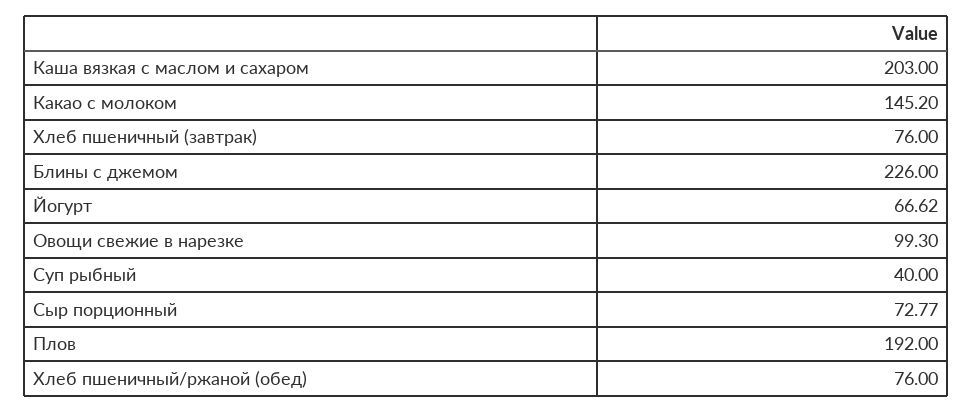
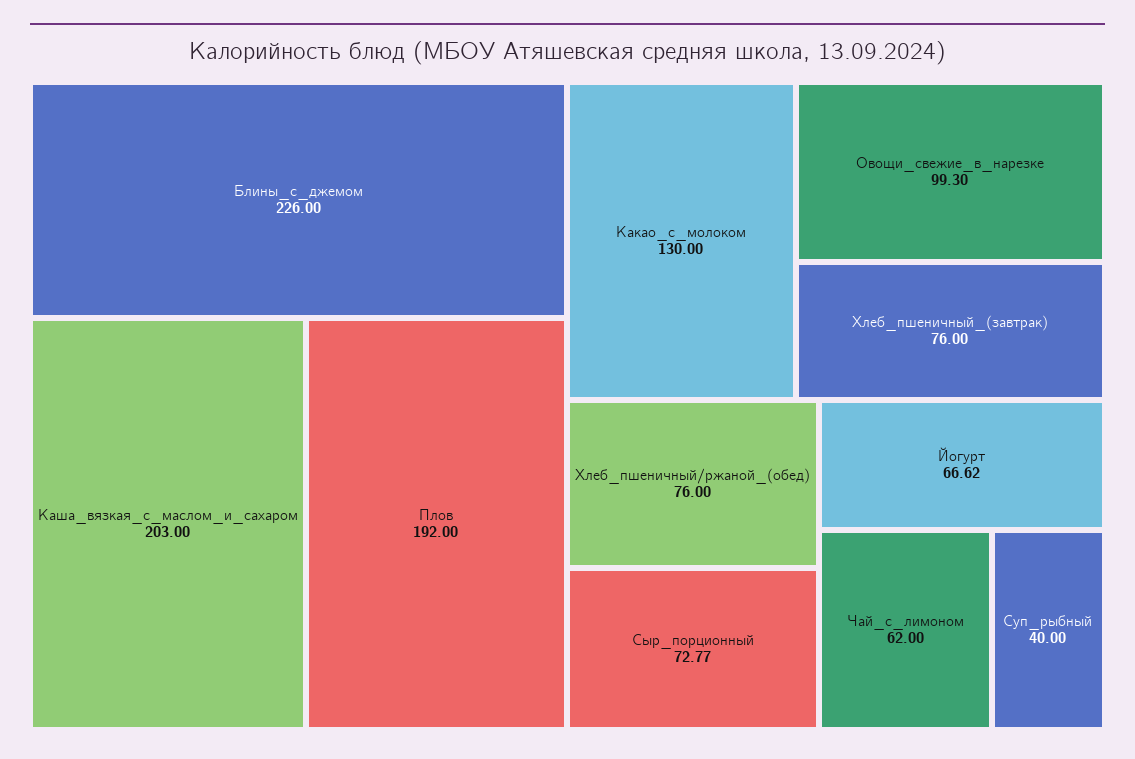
Какао с молоком: 145.2 -> 130
Чай_с_лимоном: none -> 62

